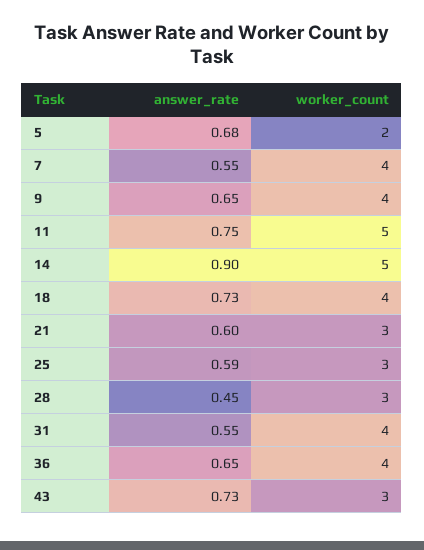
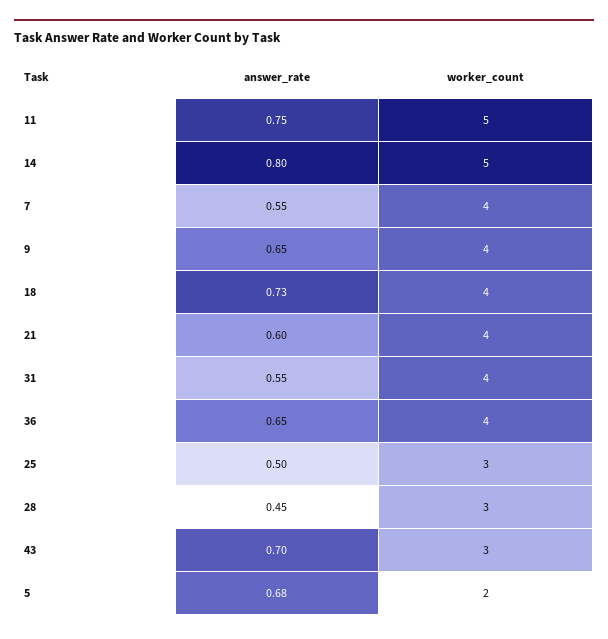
answer_rate, 14: 0.9 -> 0.8
worker_count, 21: 3 -> 4
answer_rate, 25: 0.59 -> 0.5
answer_rate, 43: 0.73 -> 0.7

